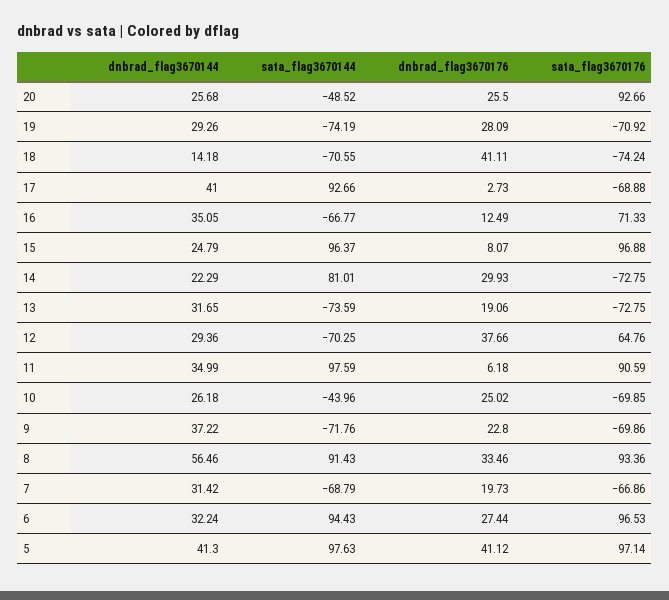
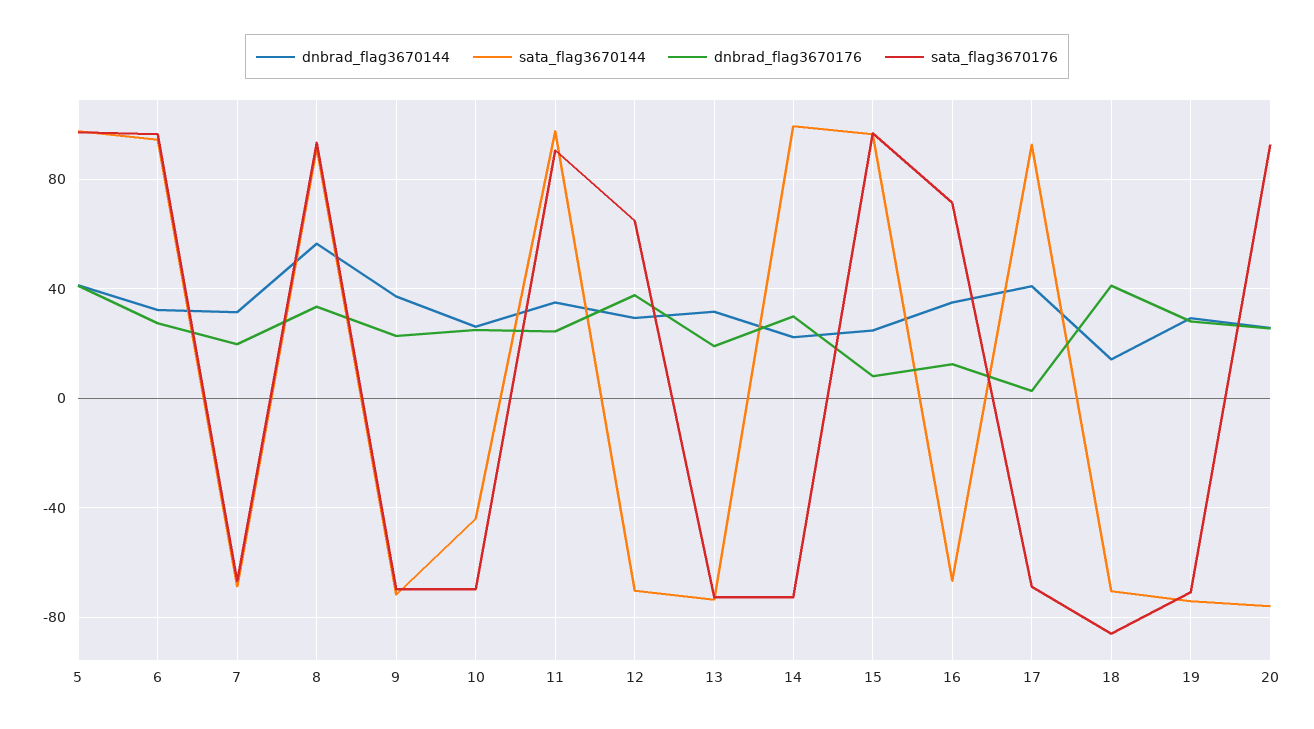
sata_flag3670144, 20: -48.52 -> -75
sata_flag3670176, 18: -74.24 -> -85
sata_flag3670144, 14: 81.01 -> 100
dnbrad_flag3670176, 11: 6.18 -> 25

